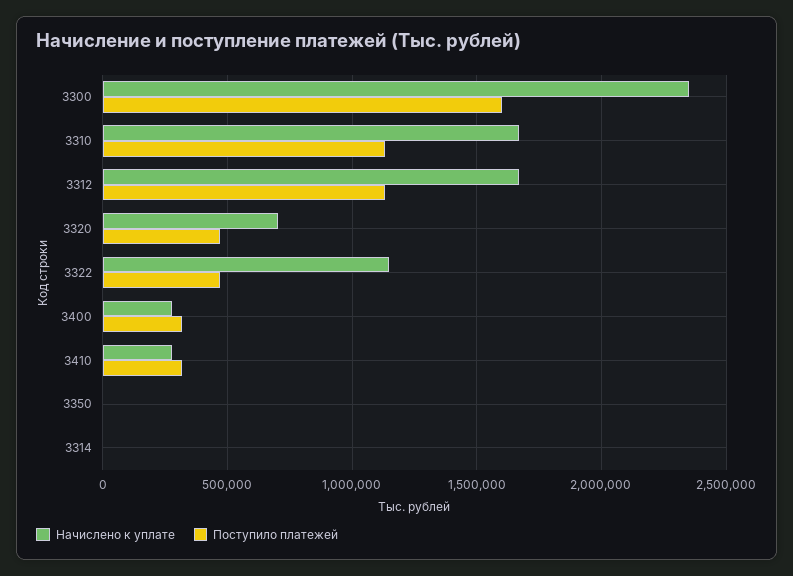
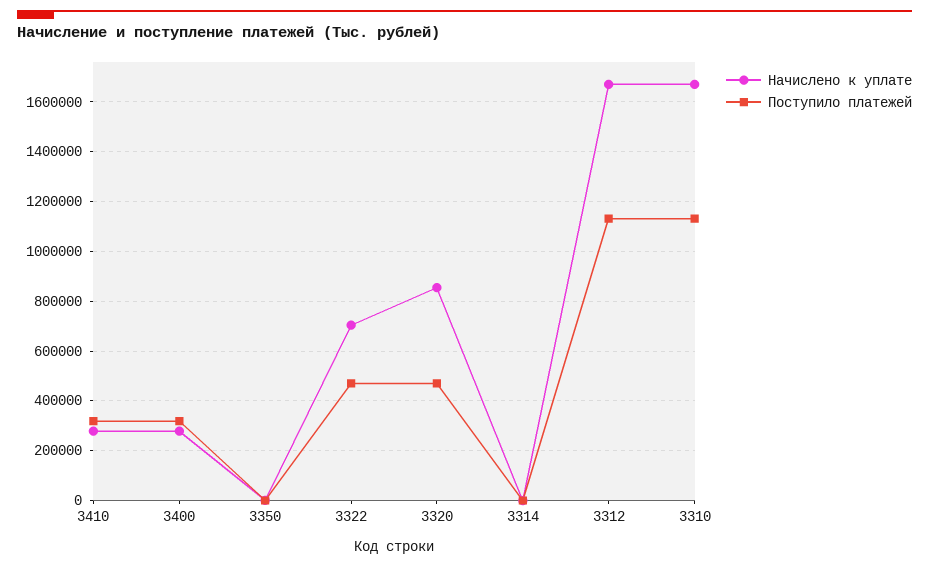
Начислено к уплате, 3300: 2350000 -> none
Поступило платежей, 3300: 1600000 -> none
Начислено к уплате, 3320: 700000 -> 850000
Начислено к уплате, 3322: 1150000 -> 700000

